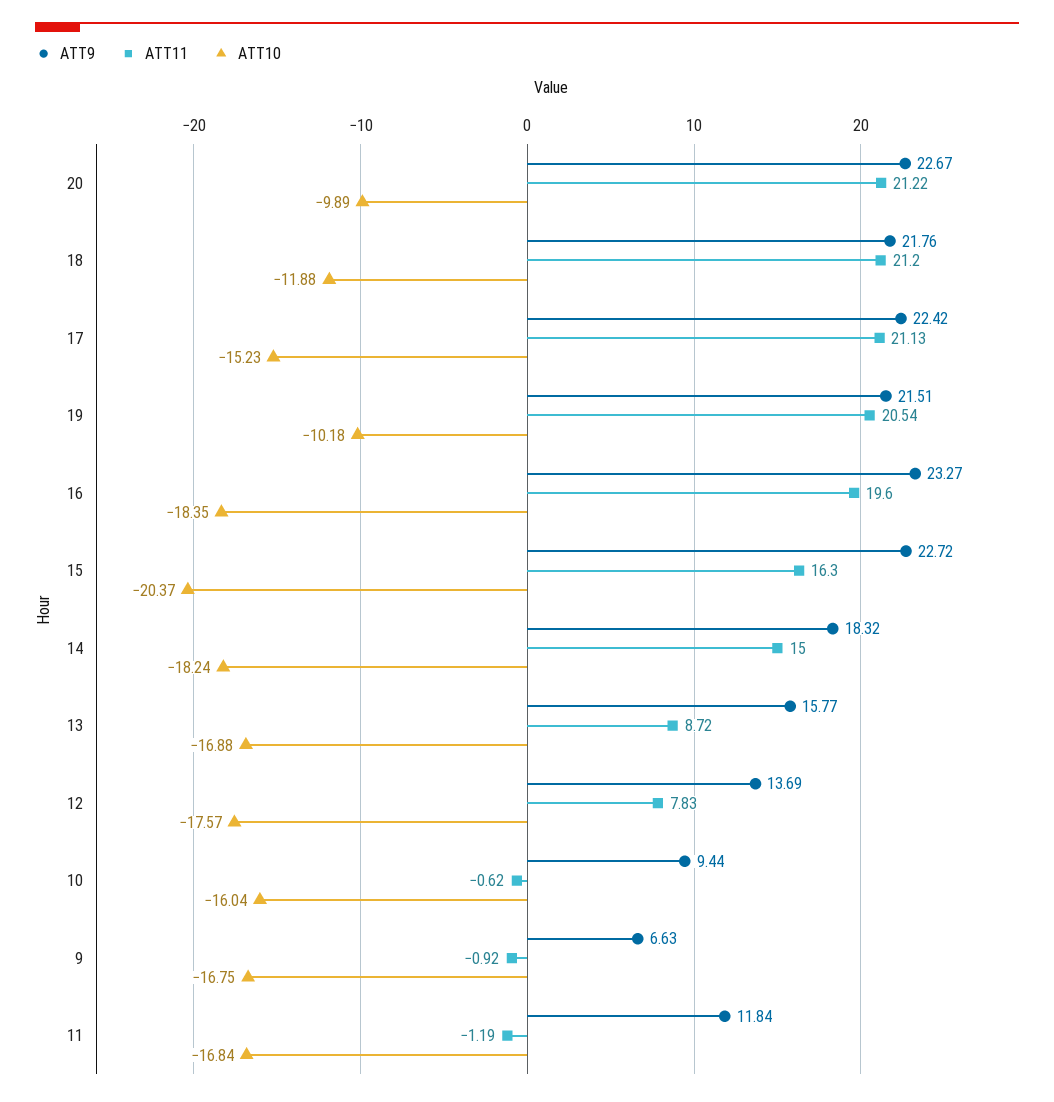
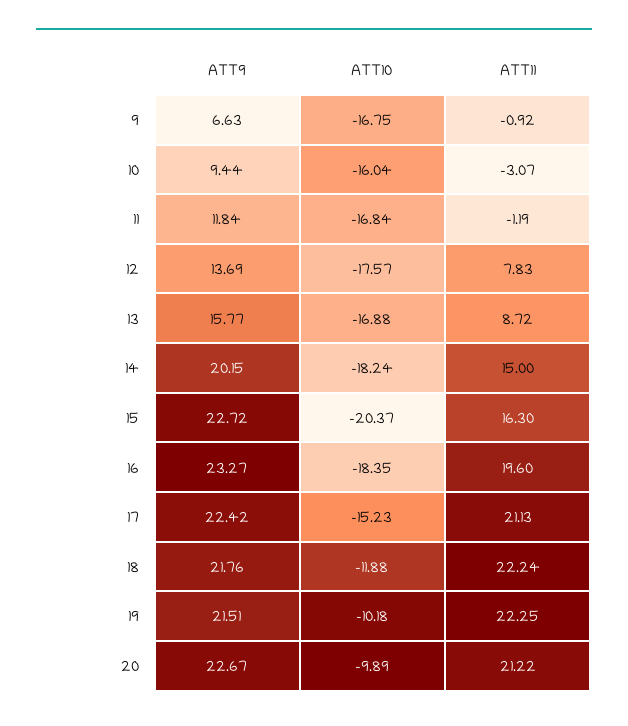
ATT11, 18: 21.2 -> 22.24
ATT11, 19: 20.54 -> 22.25
ATT9, 14: 18.32 -> 20.15
ATT11, 10: -0.62 -> -3.07

